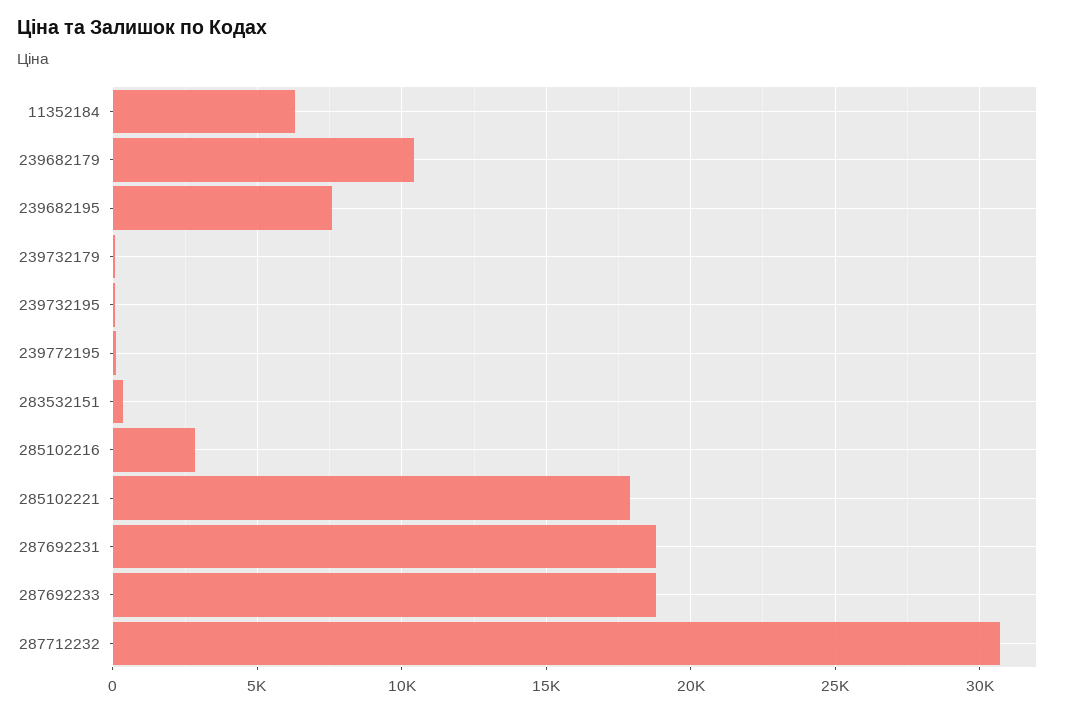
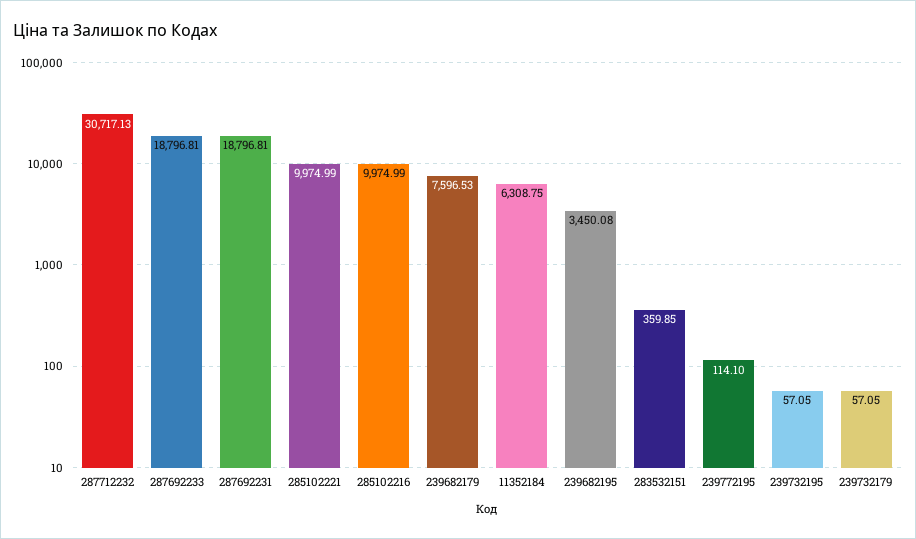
239682179: 10500 -> 7596.53
239682195: 7500 -> 3450.08
285102216: 3000 -> 9974.99
285102221: 18000 -> 9974.99

